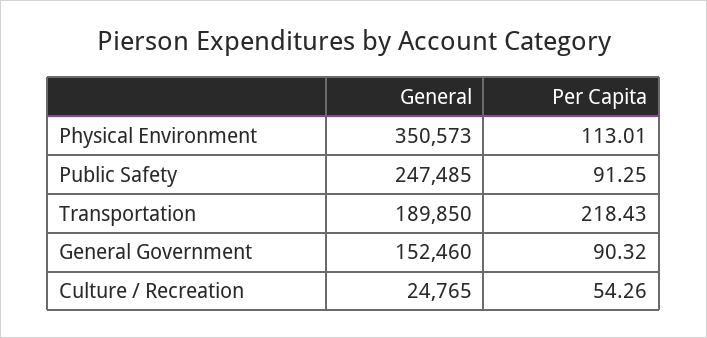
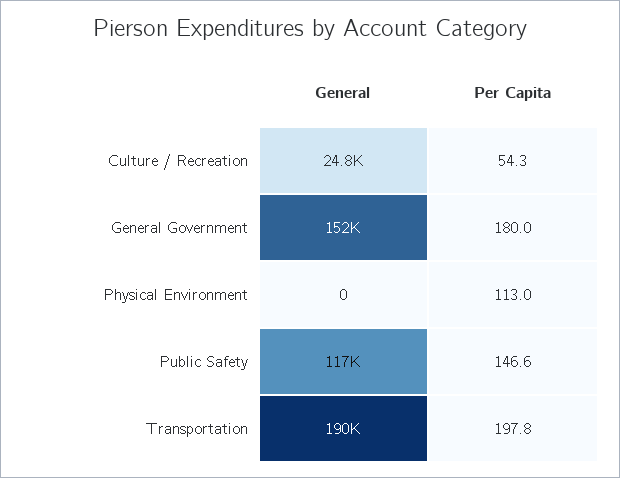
General, Physical Environment: 350573 -> 0
General, Public Safety: 247485 -> 117000
Per Capita, Public Safety: 91.25 -> 146.6
Per Capita, Transportation: 218.43 -> 197.8
Per Capita, General Government: 90.32 -> 180

